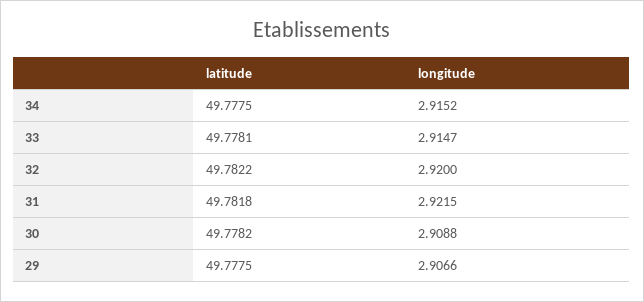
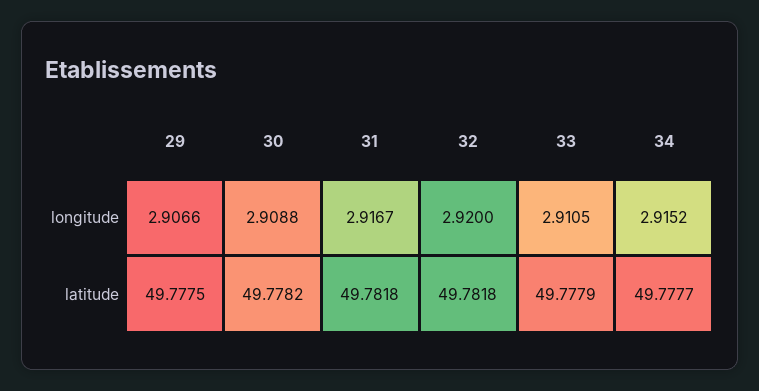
latitude, 34: 49.7775 -> 49.7777
latitude, 33: 49.7781 -> 49.7779
longitude, 33: 2.9147 -> 2.9105
latitude, 32: 49.7822 -> 49.7818
longitude, 31: 2.9215 -> 2.9167

